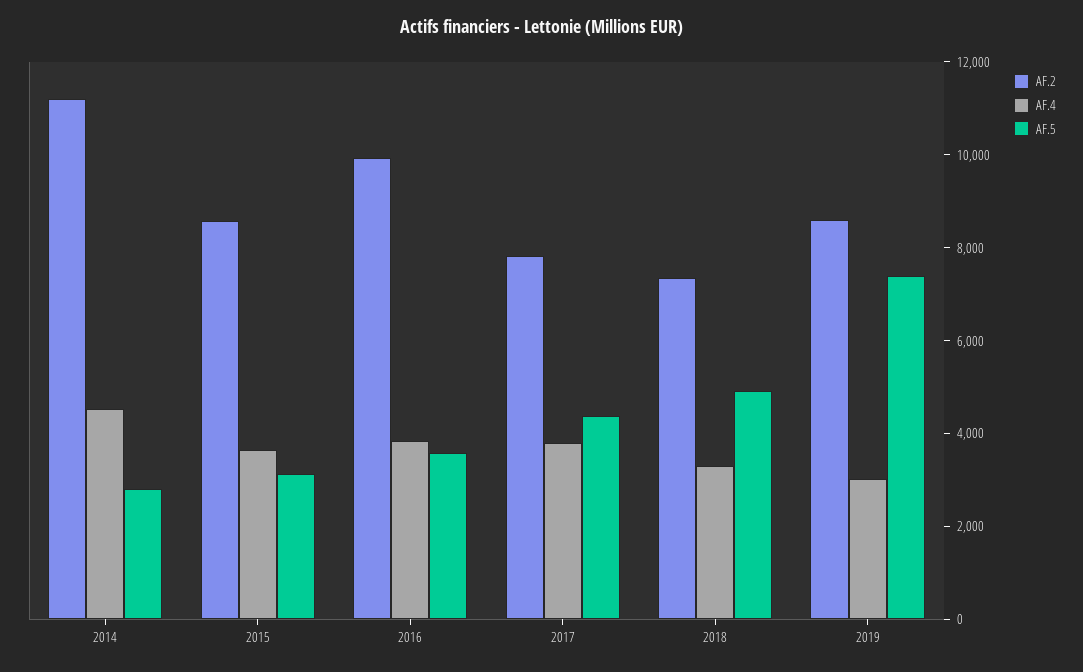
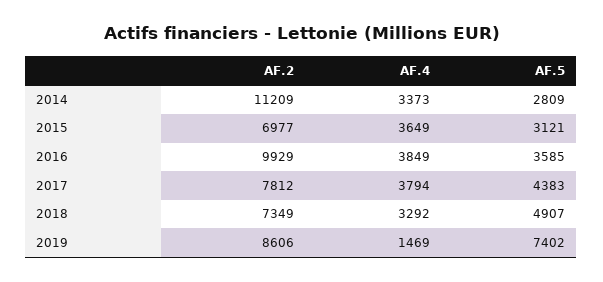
AF.4, 2014: 4500 -> 3373
AF.2, 2015: 8500 -> 6977
AF.4, 2019: 3000 -> 1469

